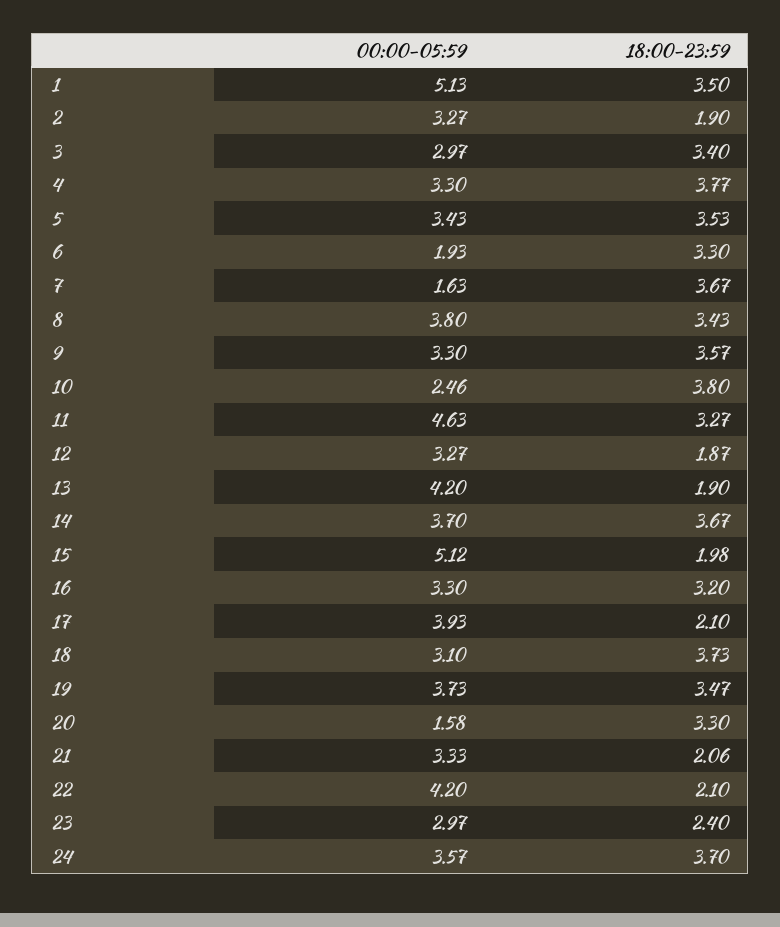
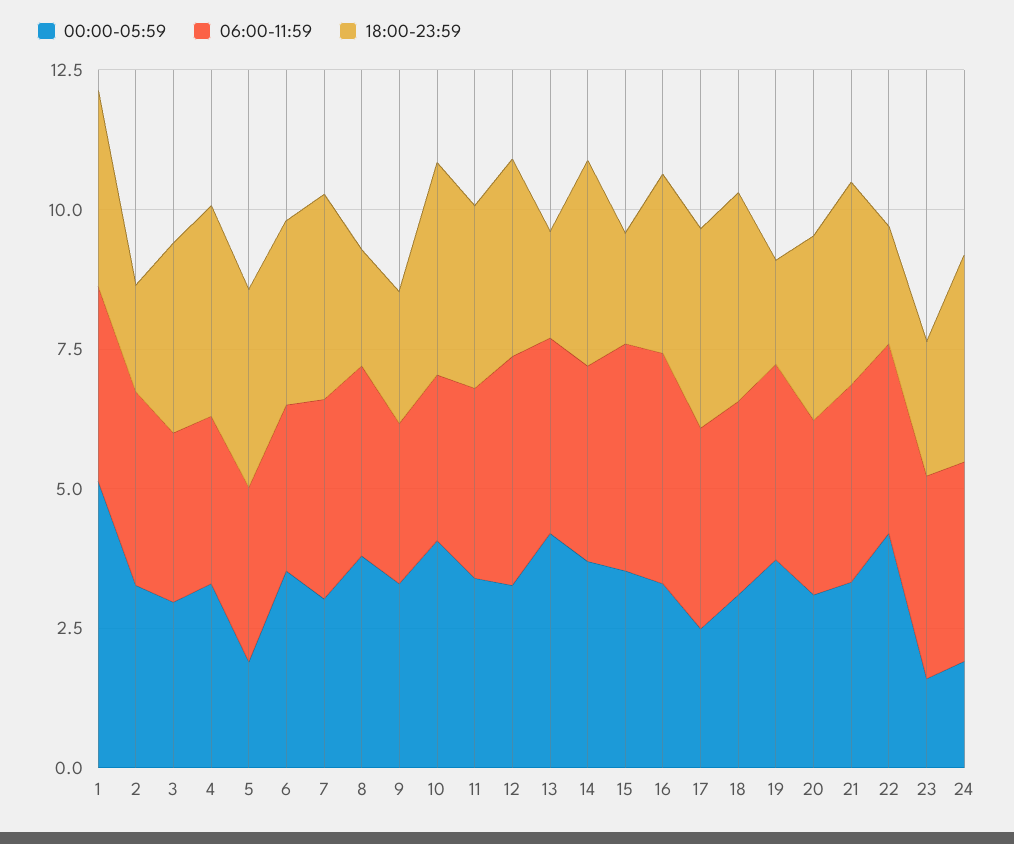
00:00-05:59, 5: 3.43 -> 2
00:00-05:59, 6: 1.93 -> 3.5
00:00-05:59, 7: 1.63 -> 3
18:00-23:59, 8: 3.43 -> 2
18:00-23:59, 9: 3.57 -> 2.5
00:00-05:59, 10: 2.46 -> 4
00:00-05:59, 11: 4.63 -> 3.5
18:00-23:59, 12: 1.87 -> 3.5
00:00-05:59, 15: 5.12 -> 3.5
00:00-05:59, 17: 3.93 -> 2.5
18:00-23:59, 17: 2.1 -> 3.5
18:00-23:59, 19: 3.47 -> 2
00:00-05:59, 20: 1.58 -> 3
18:00-23:59, 21: 2.06 -> 3.5
00:00-05:59, 23: 2.97 -> 1.5
00:00-05:59, 24: 3.57 -> 2
06:00-11:59, 1: none -> 3.5
06:00-11:59, 2: none -> 3.5
06:00-11:59, 3: none -> 3
06:00-11:59, 4: none -> 3
06:00-11:59, 5: none -> 3
06:00-11:59, 6: none -> 3
06:00-11:59, 7: none -> 3.5
06:00-11:59, 8: none -> 3.5
06:00-11:59, 9: none -> 3
06:00-11:59, 10: none -> 3
06:00-11:59, 11: none -> 3.5
06:00-11:59, 12: none -> 4
06:00-11:59, 13: none -> 3.5
06:00-11:59, 14: none -> 3.5
06:00-11:59, 15: none -> 4
06:00-11:59, 16: none -> 4
06:00-11:59, 17: none -> 3.5
06:00-11:59, 18: none -> 3.5
06:00-11:59, 19: none -> 3.5
06:00-11:59, 20: none -> 3
06:00-11:59, 21: none -> 3.5
06:00-11:59, 22: none -> 3.5
06:00-11:59, 23: none -> 3.5
06:00-11:59, 24: none -> 3.5

